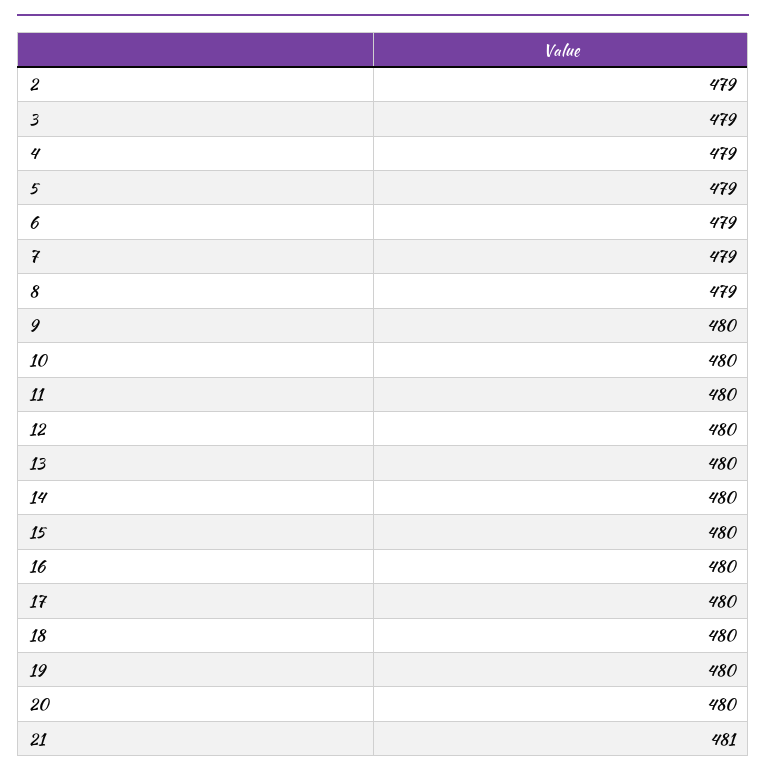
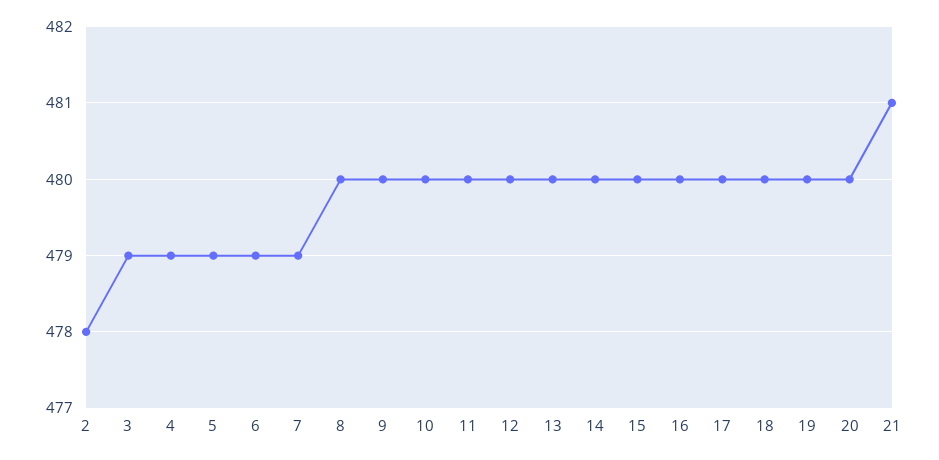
2: 479 -> 478
8: 479 -> 480

